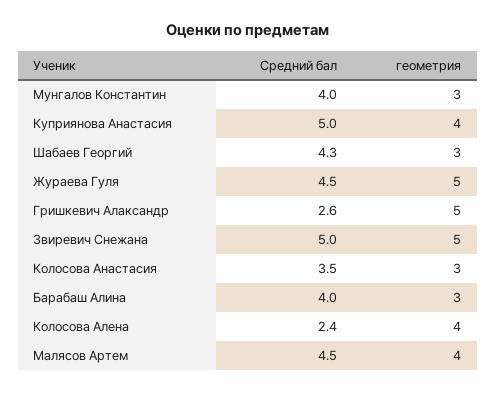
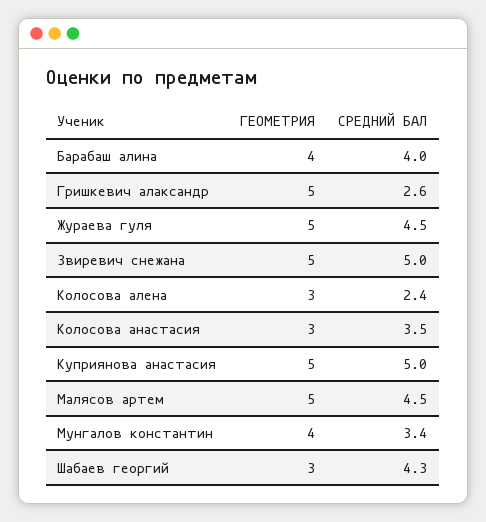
Средний бал, Мунгалов Константин: 4 -> 3.4
геометрия, Мунгалов Константин: 3 -> 4
геометрия, Куприянова Анастасия: 4 -> 5
геометрия, Барабаш Алина: 3 -> 4
геометрия, Колосова Алена: 4 -> 3
геометрия, Малясов Артем: 4 -> 5

